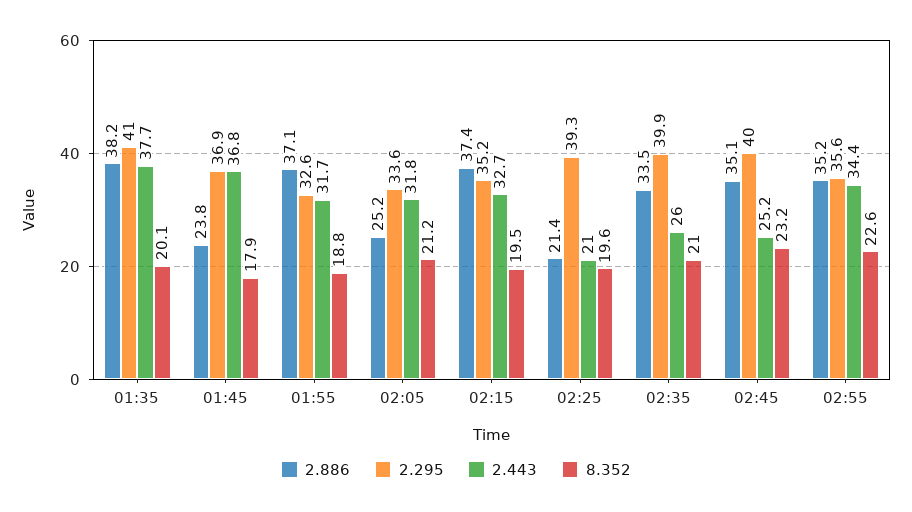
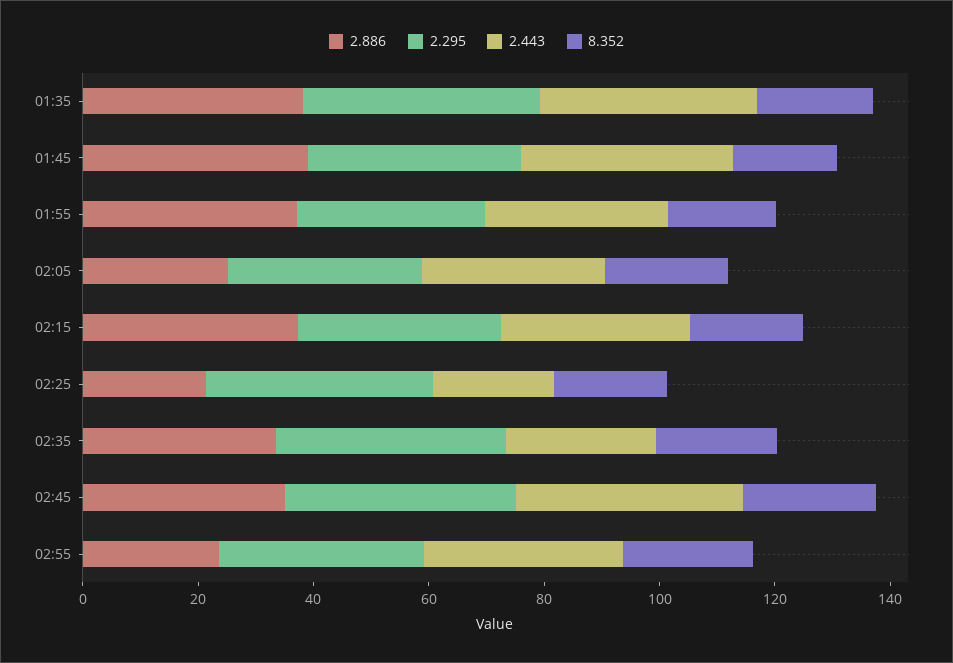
2.886, 01:45: 23.8 -> 40
2.443, 02:45: 25.2 -> 40
2.886, 02:55: 35.2 -> 25

